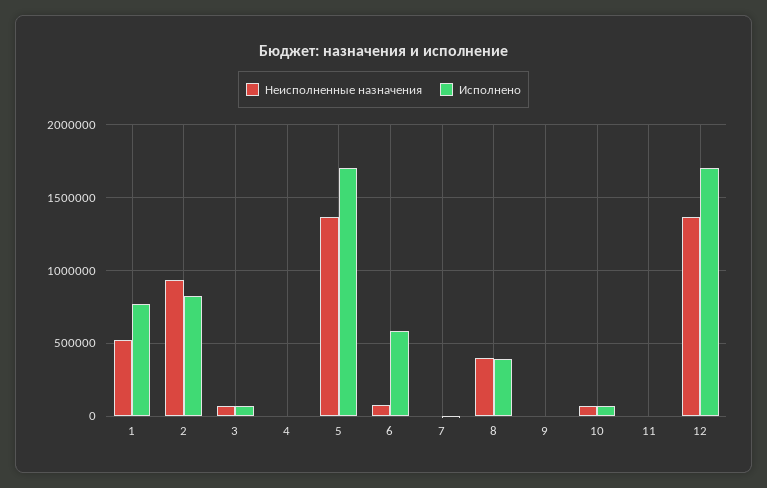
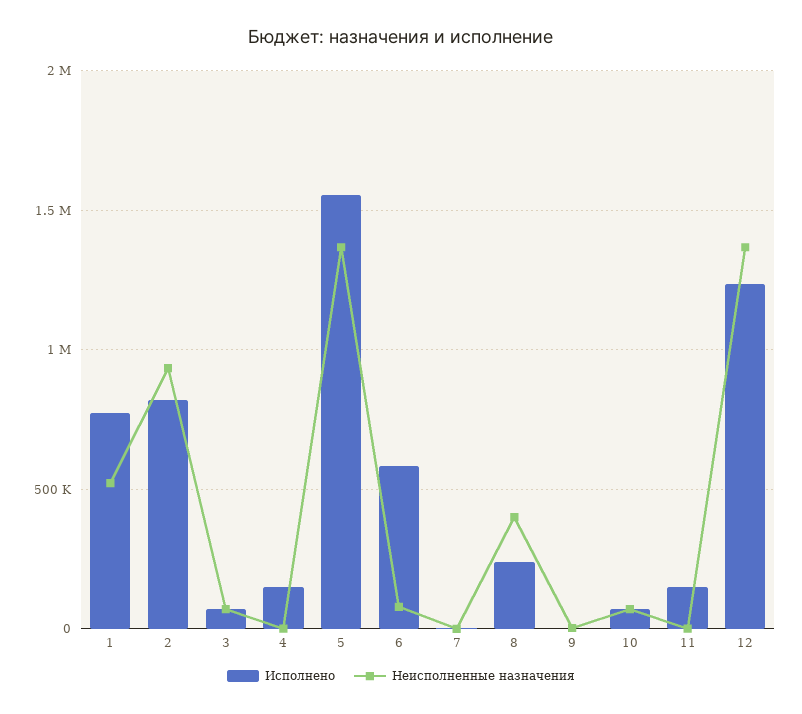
Исполнено, 4: 0 -> 150000
Исполнено, 5: 1700000 -> 1550000
Исполнено, 8: 400000 -> 250000
Исполнено, 11: 0 -> 150000
Исполнено, 12: 1700000 -> 1250000

